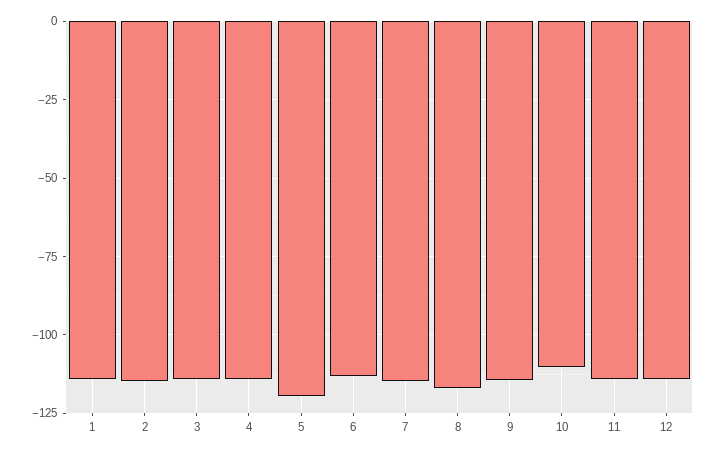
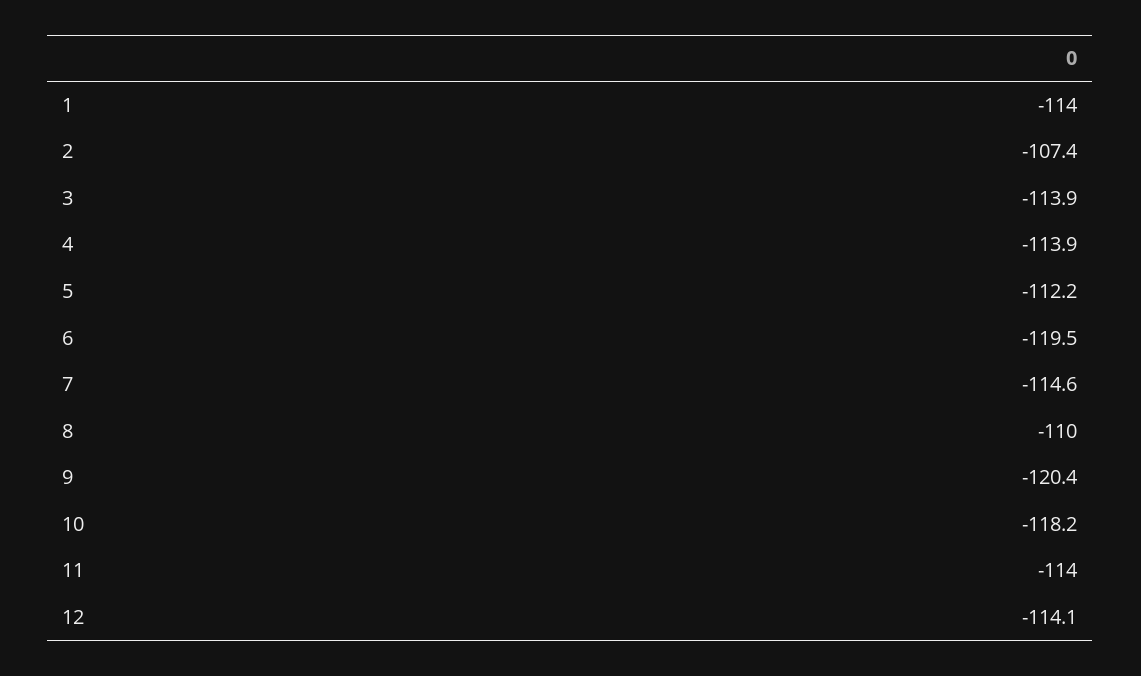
2: -115 -> -107.4
5: -120 -> -112.2
6: -112.5 -> -119.5
8: -117.5 -> -110
9: -115 -> -120.4
10: -110 -> -118.2

